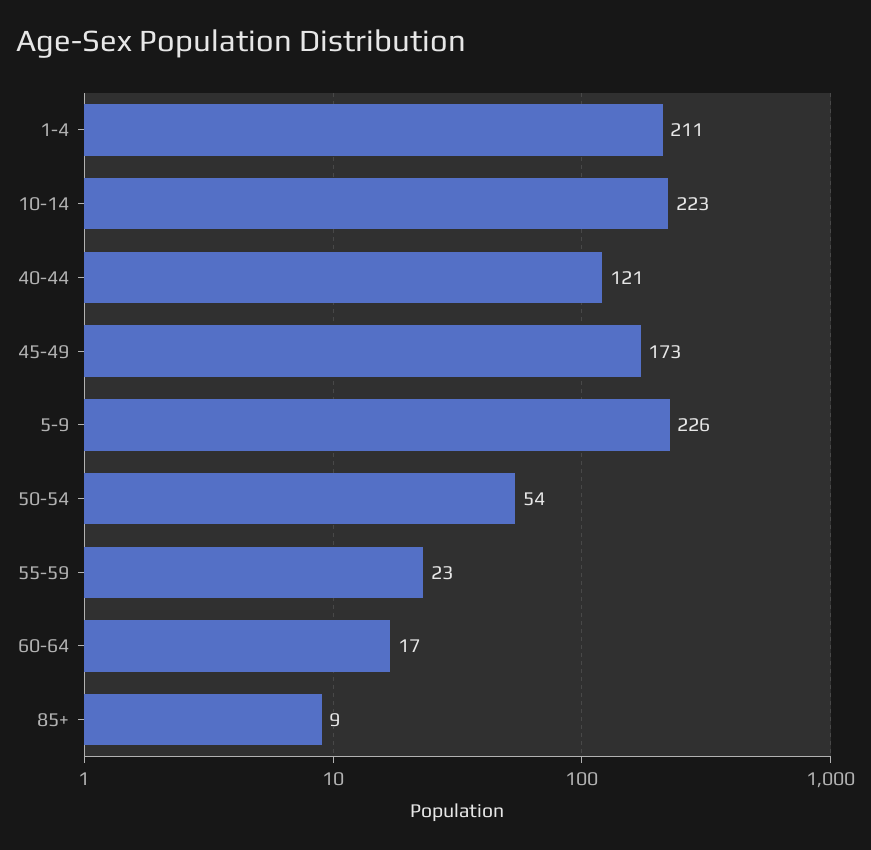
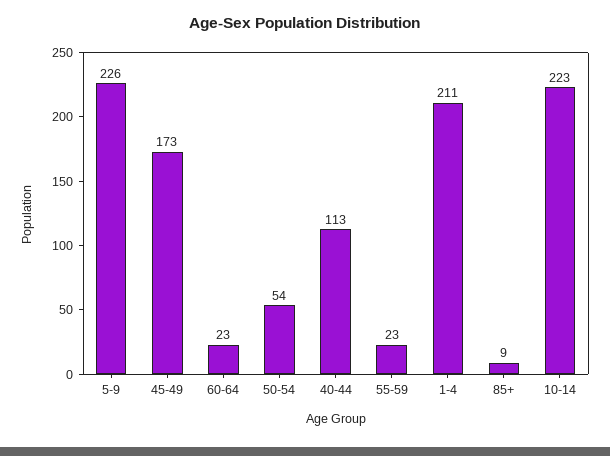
40-44: 121 -> 113
60-64: 17 -> 23

